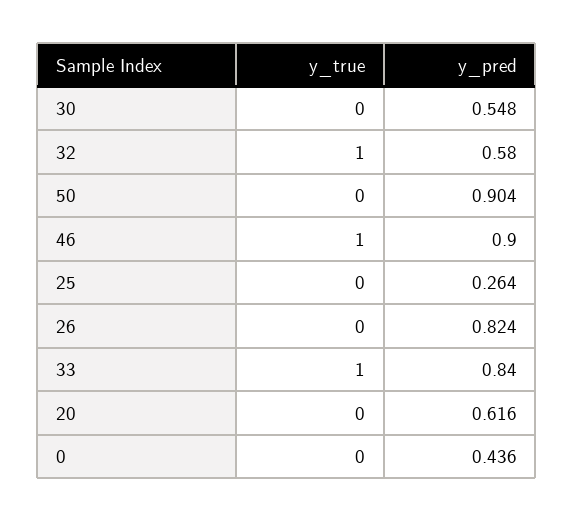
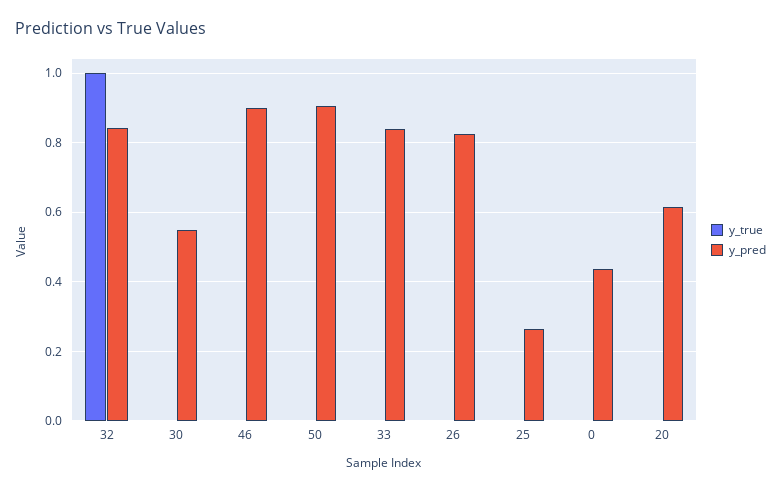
y_pred, 32: 0.58 -> 0.84
y_true, 46: 1 -> 0
y_true, 33: 1 -> 0

